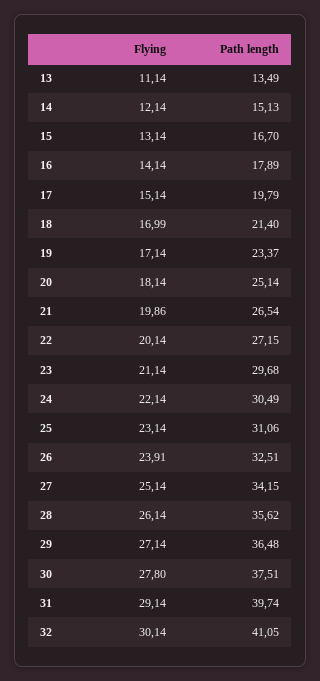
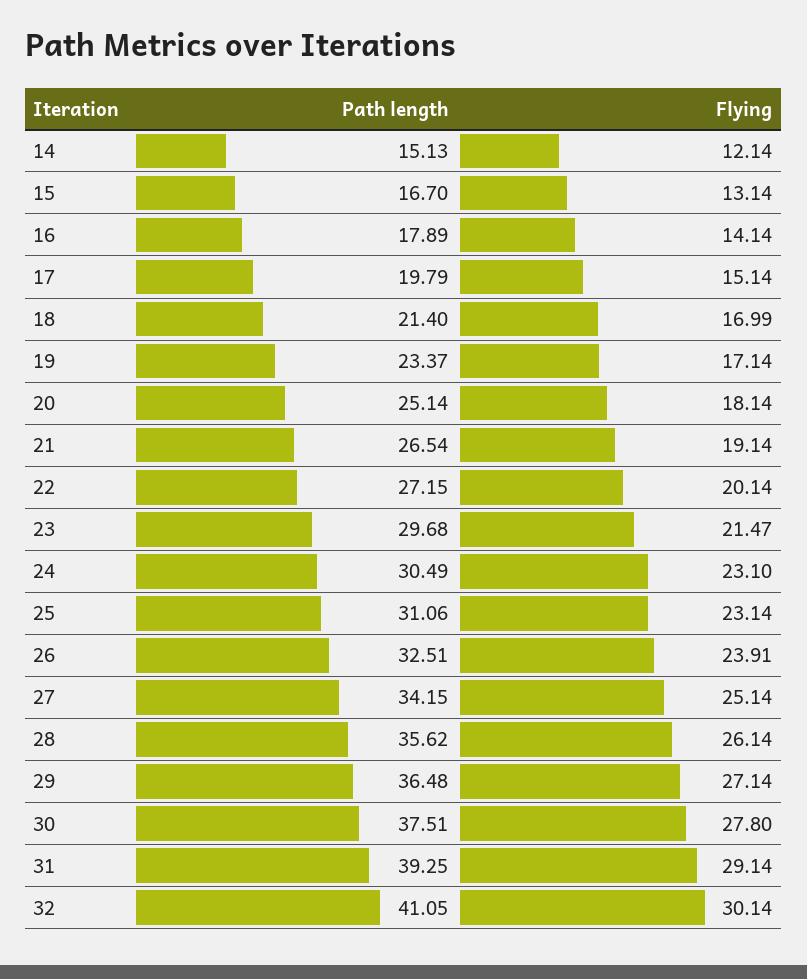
Flying, 13: 11.14 -> none
Path length, 13: 13.49 -> none
Flying, 21: 19.86 -> 19.14
Flying, 23: 21.14 -> 21.47
Flying, 24: 22.14 -> 23.1
Path length, 31: 39.74 -> 39.25

